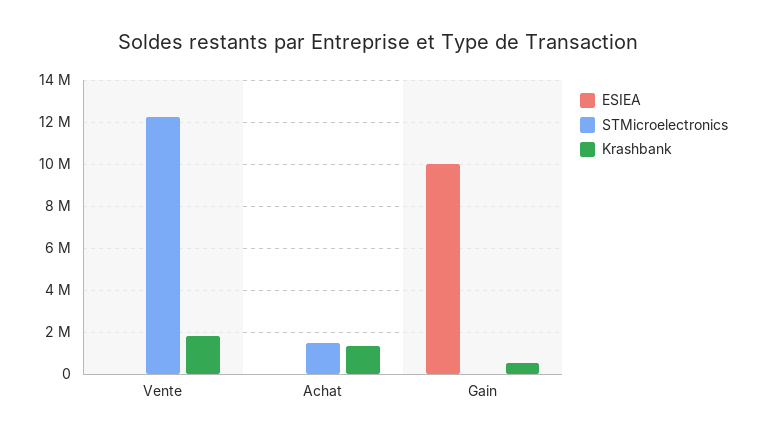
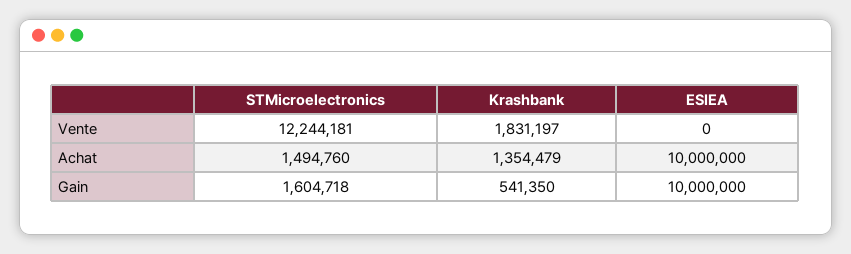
ESIEA, Achat: 0 -> 10000000
STMicroelectronics, Gain: 0 -> 1604718

